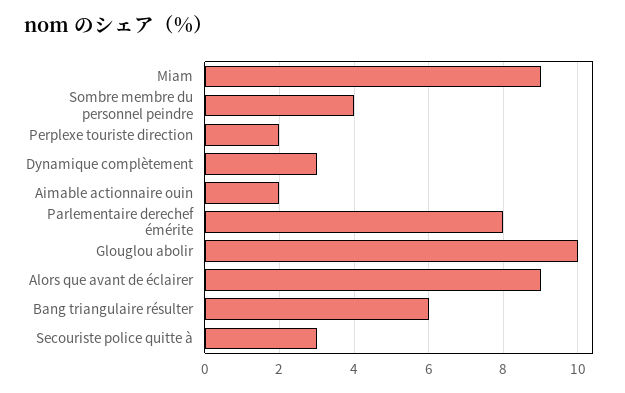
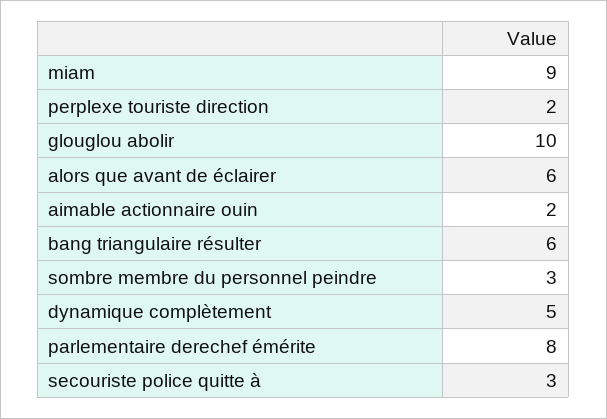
Sombre membre du personnel peindre: 4 -> 3
Dynamique complètement: 3 -> 5
Alors que avant de éclairer: 9 -> 6

